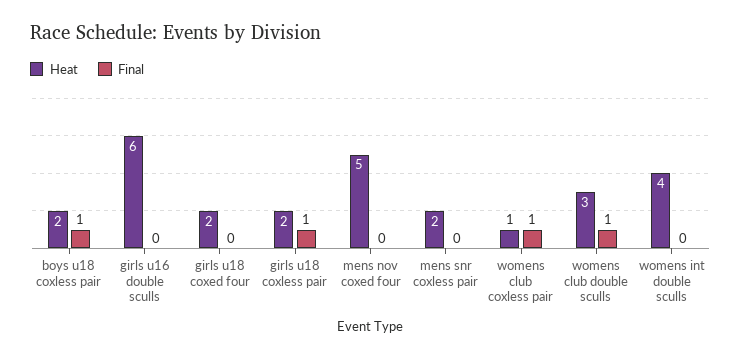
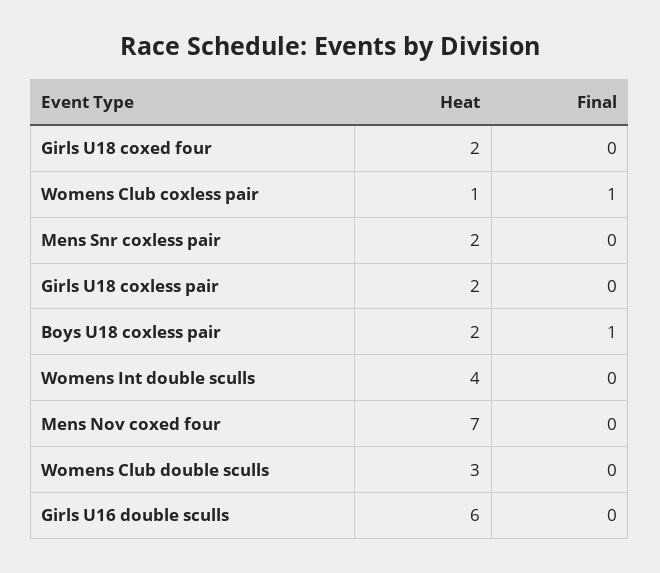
Final, girls u18 coxless pair: 1 -> 0
Heat, mens nov coxed four: 5 -> 7
Final, womens club double sculls: 1 -> 0

